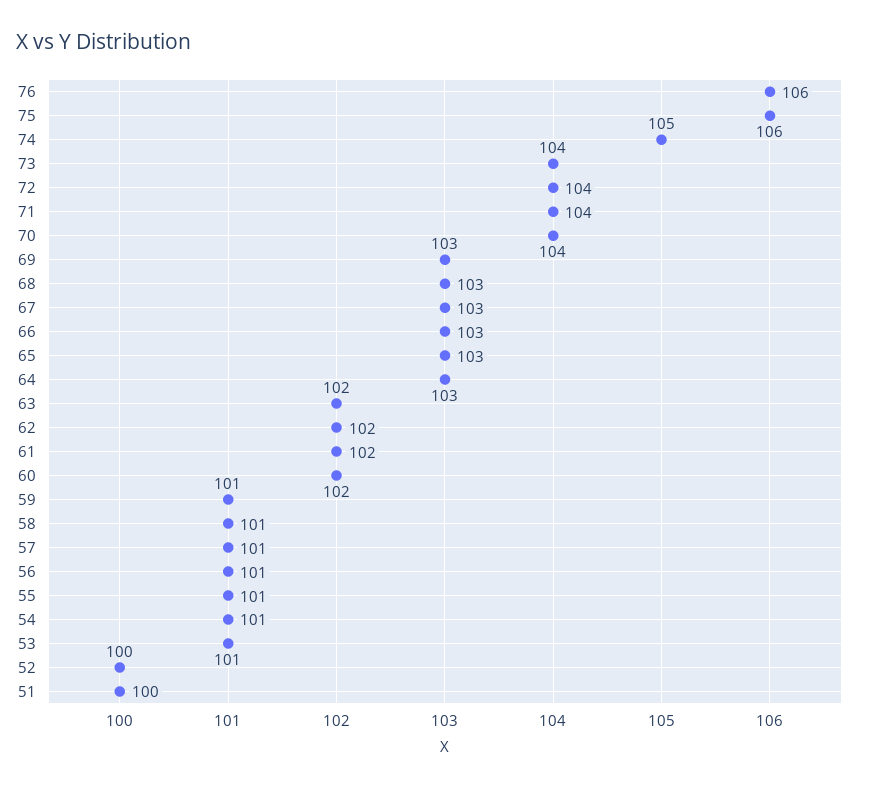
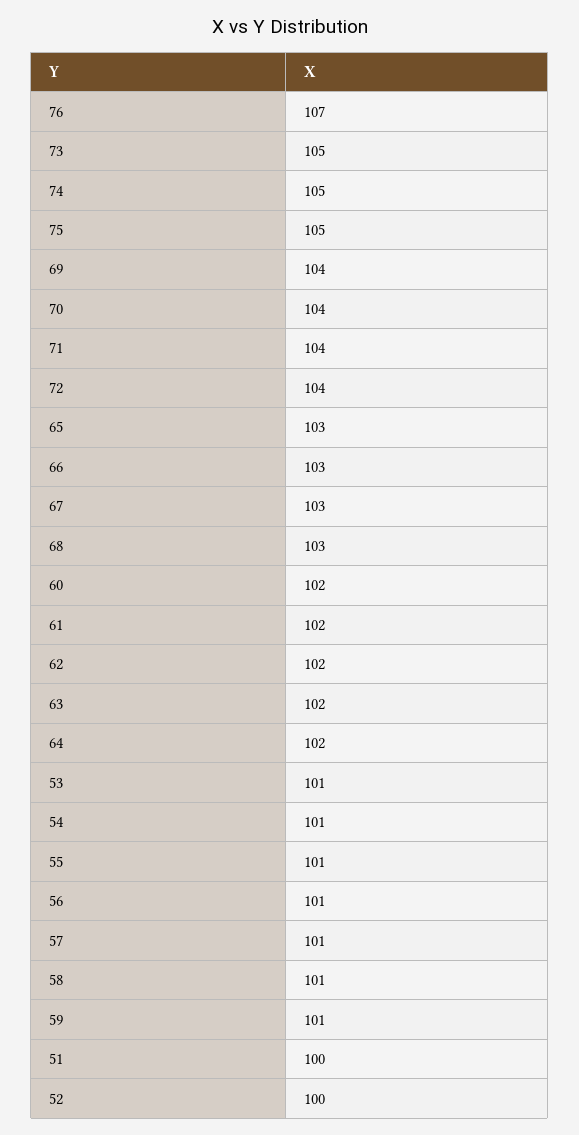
76: 106 -> 107
75: 106 -> 105
73: 104 -> 105
69: 103 -> 104
64: 103 -> 102

